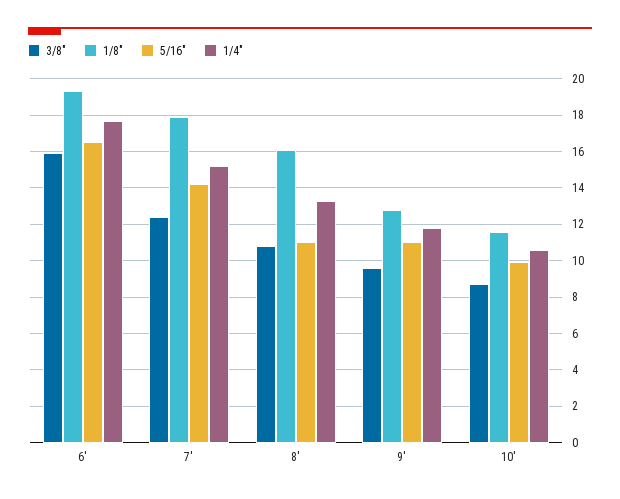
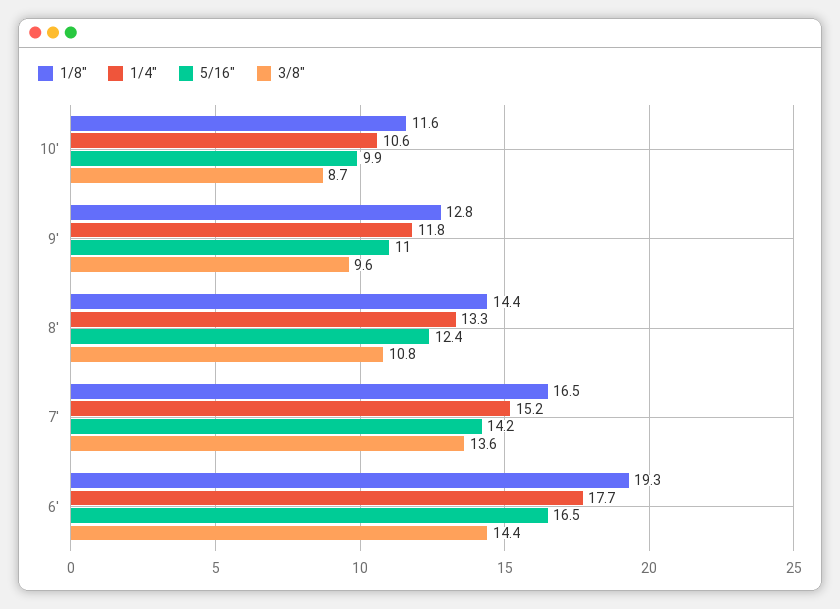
3/8", 6': 16 -> 14.4
3/8", 7': 12.5 -> 13.6
1/8", 7': 18 -> 16.5
1/8", 8': 16 -> 14.4
5/16", 8': 11 -> 12.4

